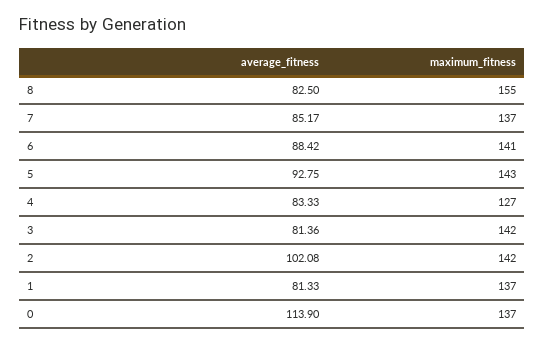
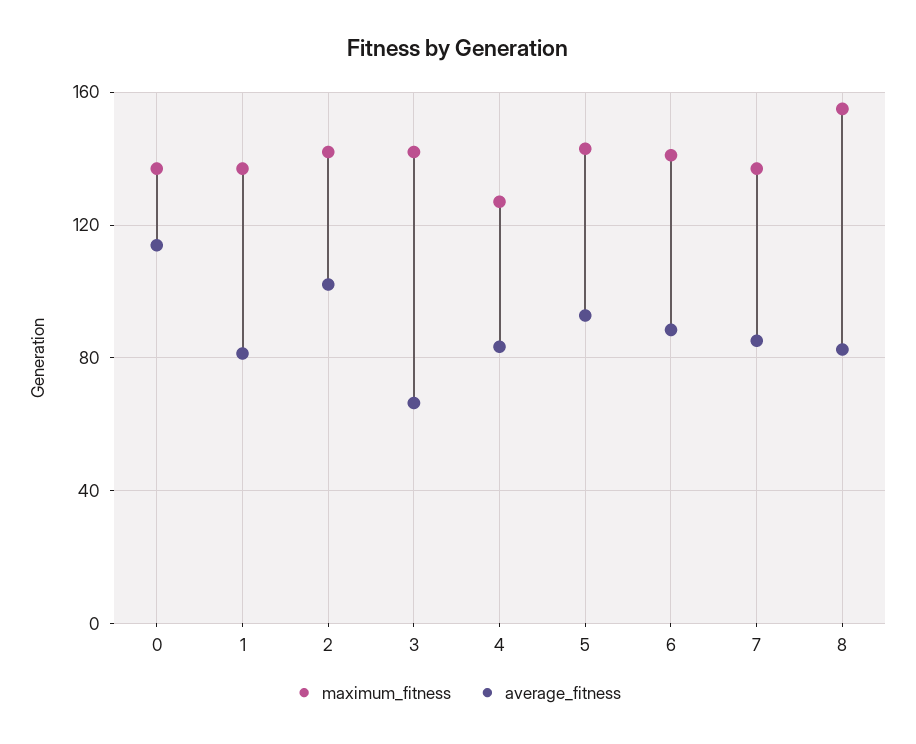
average_fitness, 3: 81.36 -> 65

